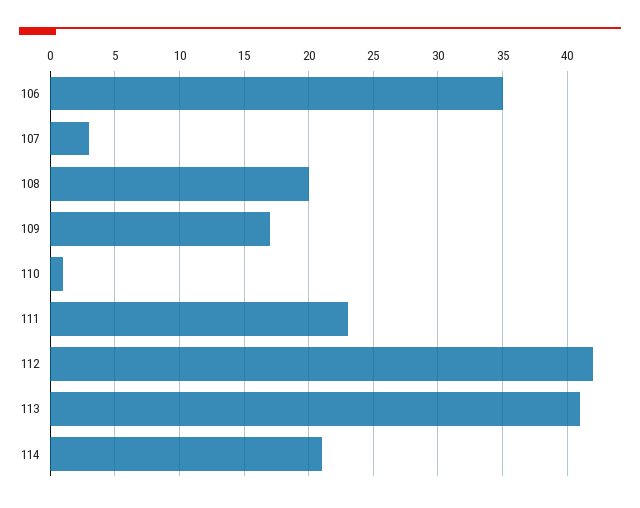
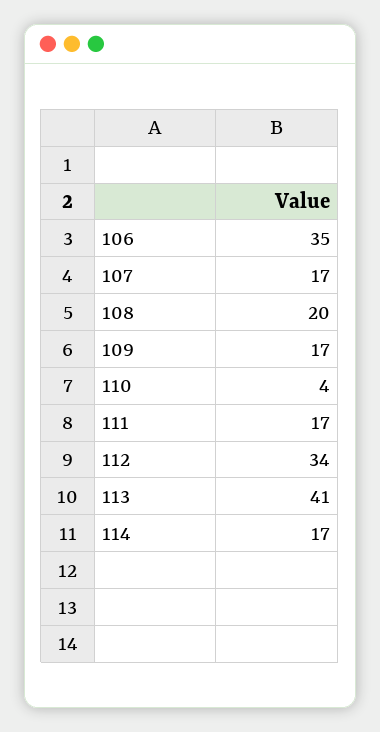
107: 3 -> 17
110: 1 -> 4
111: 23 -> 17
112: 42 -> 34
114: 21 -> 17

